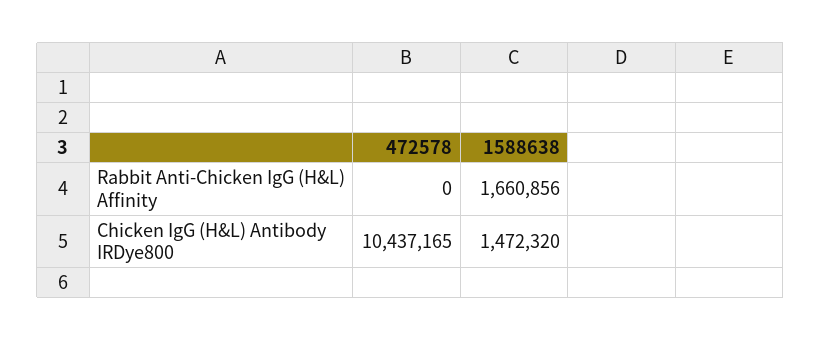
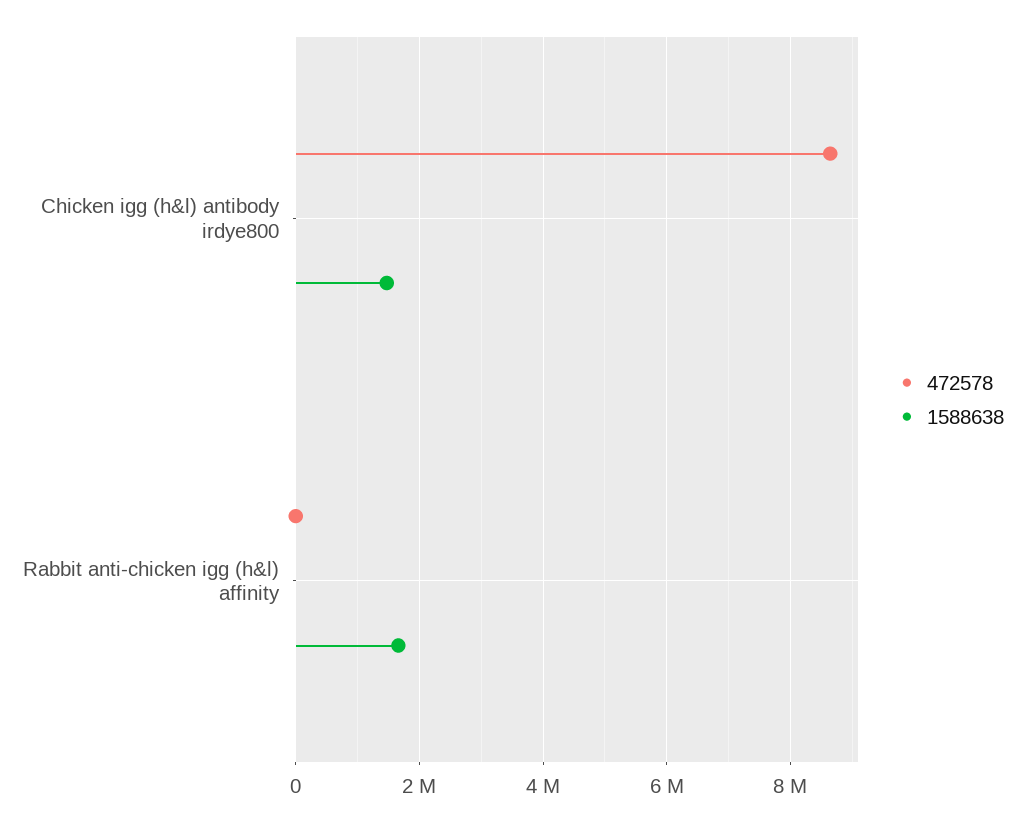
472578, Chicken IgG (H&L) Antibody IRDye800: 10437165 -> 8600000

